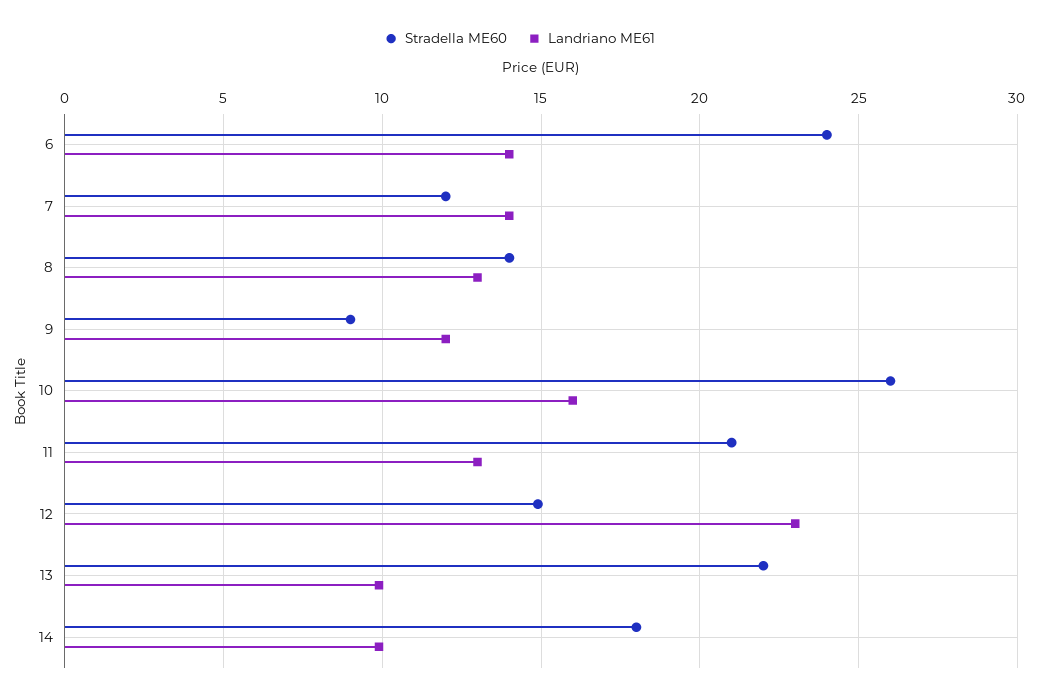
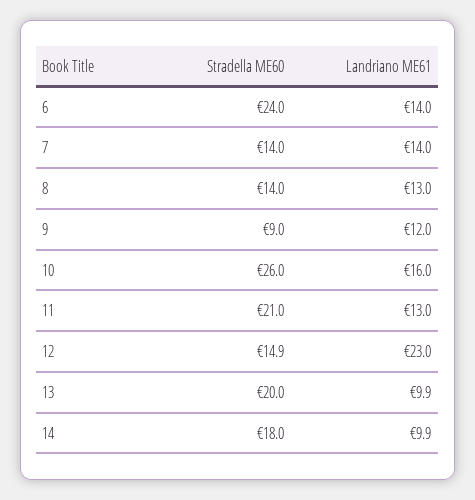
Stradella ME60, 7: 12 -> 14
Stradella ME60, 13: 22 -> 20

